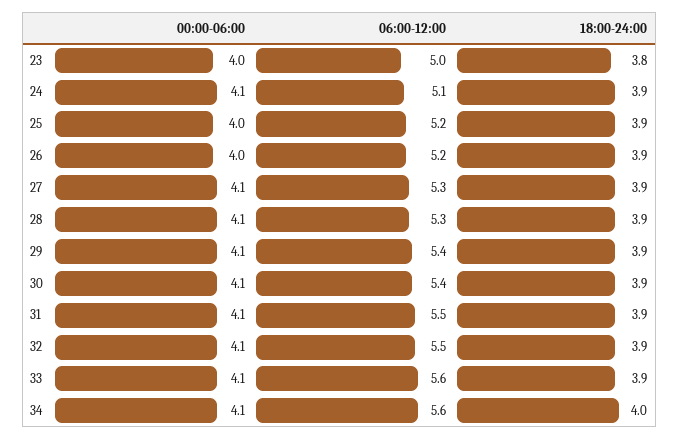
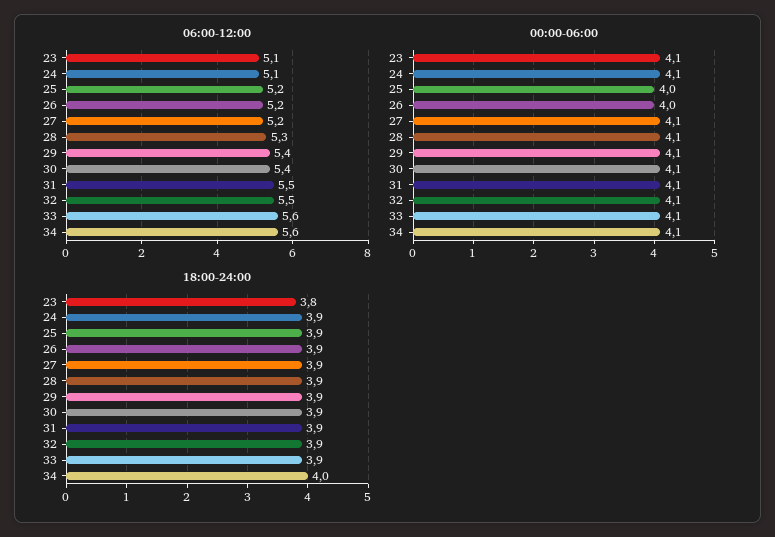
00:00-06:00, 23: 4 -> 4.1
06:00-12:00, 23: 5 -> 5.1
06:00-12:00, 27: 5.3 -> 5.2

